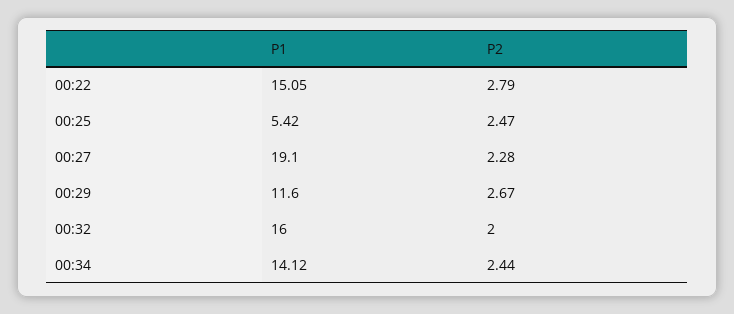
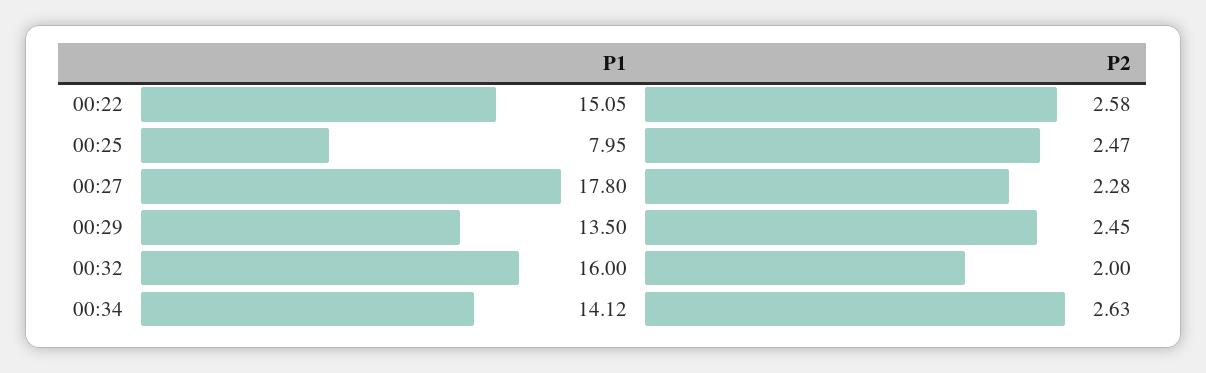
P2, 00:22: 2.79 -> 2.58
P1, 00:25: 5.42 -> 7.95
P1, 00:27: 19.1 -> 17.8
P1, 00:29: 11.6 -> 13.5
P2, 00:29: 2.67 -> 2.45
P2, 00:34: 2.44 -> 2.63

